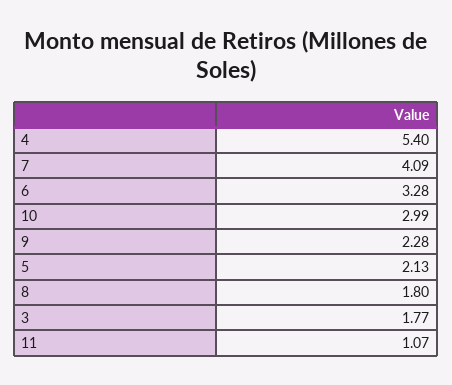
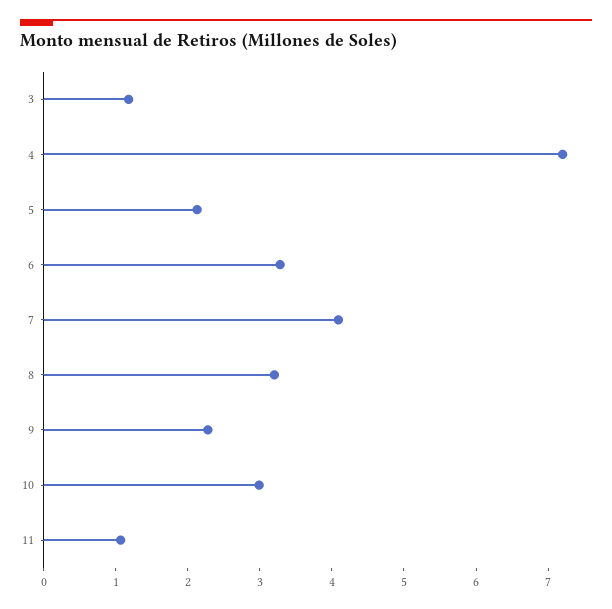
4: 5.4 -> 7.2
8: 1.8 -> 3.2
3: 1.77 -> 1.2

